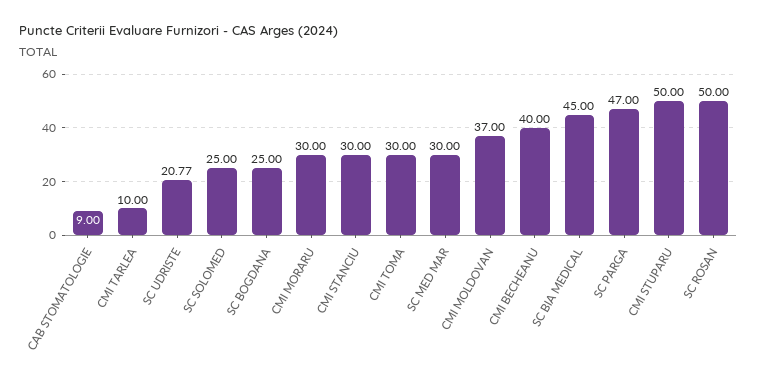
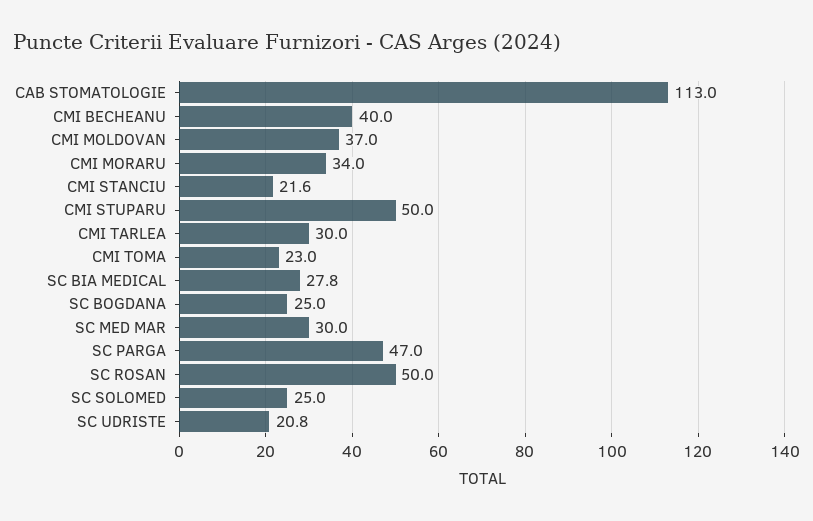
CAB STOMATOLOGIE: 9 -> 113
CMI TARLEA: 10 -> 30
CMI MORARU: 30 -> 34
CMI STANCIU: 30 -> 21.6
CMI TOMA: 30 -> 23
SC BIA MEDICAL: 45 -> 27.8

